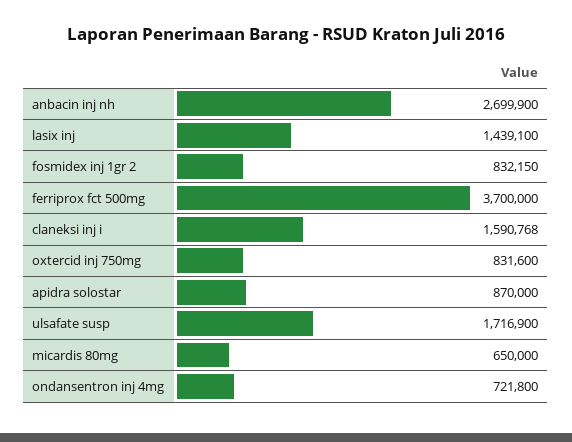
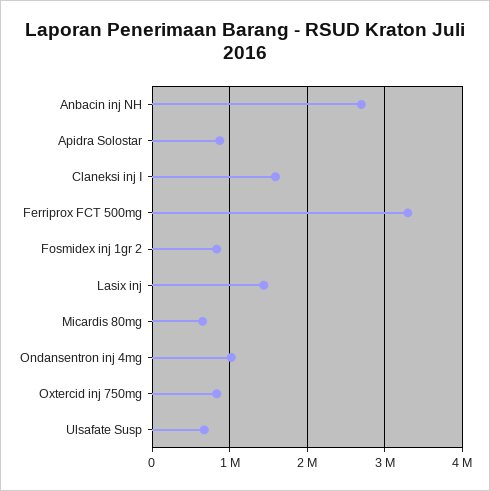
ferriprox fct 500mg: 3700000 -> 3300000
ulsafate susp: 1716900 -> 700000
ondansentron inj 4mg: 721800 -> 1000000

